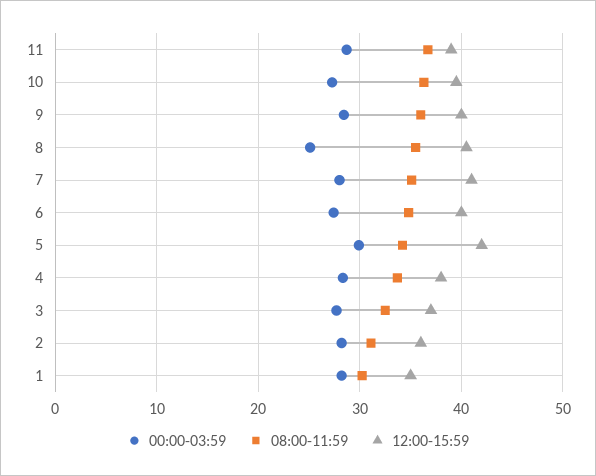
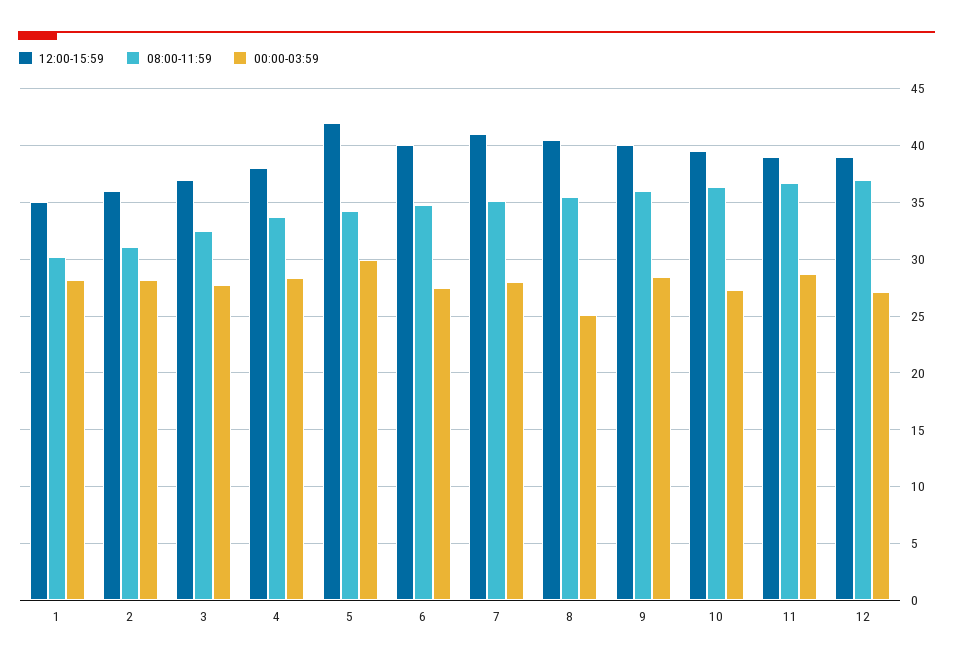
12:00-15:59, 12: none -> 39
08:00-11:59, 12: none -> 37
00:00-03:59, 12: none -> 27

